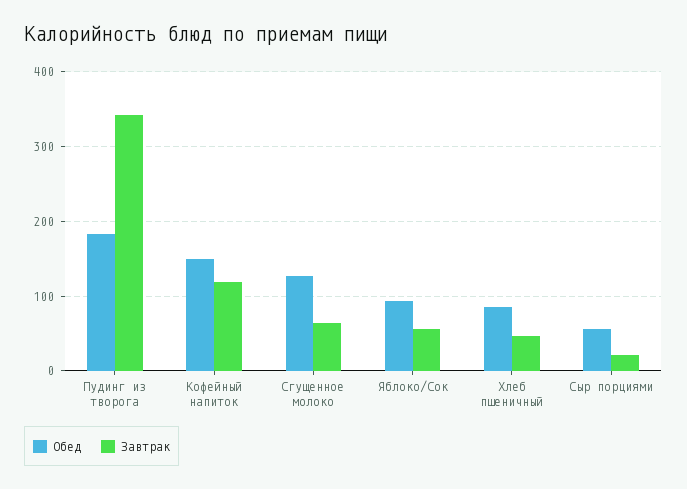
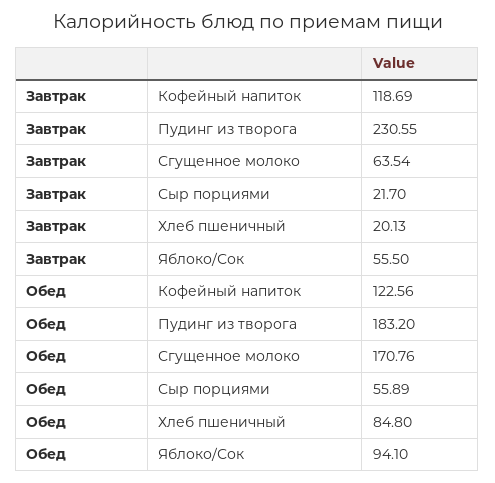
Завтрак, Пудинг из творога: 340 -> 230.55
Обед, Кофейный напиток: 150 -> 122.56
Обед, Сгущенное молоко: 130 -> 170.76
Завтрак, Хлеб пшеничный: 50 -> 20.13

